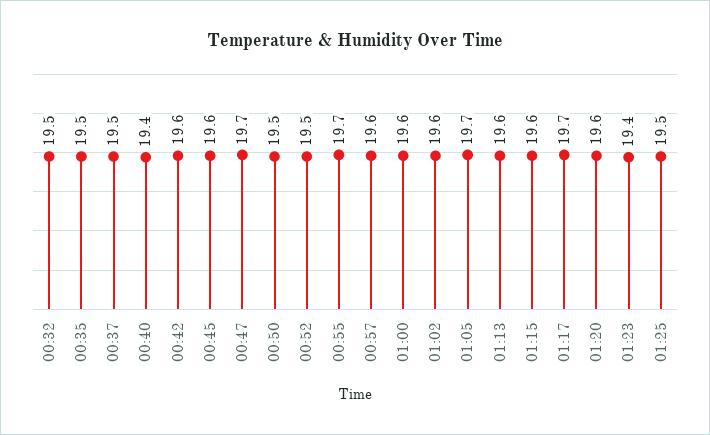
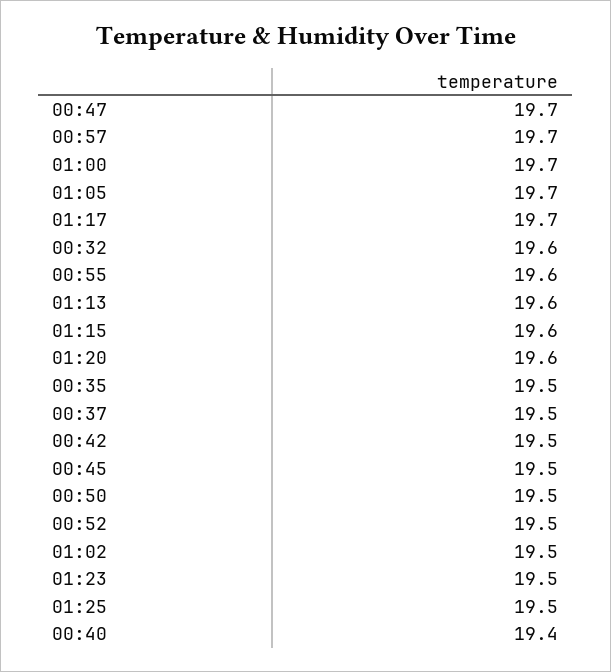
00:32: 19.5 -> 19.6
00:42: 19.6 -> 19.5
00:45: 19.6 -> 19.5
00:55: 19.7 -> 19.6
00:57: 19.6 -> 19.7
01:00: 19.6 -> 19.7
01:02: 19.6 -> 19.5
01:23: 19.4 -> 19.5

